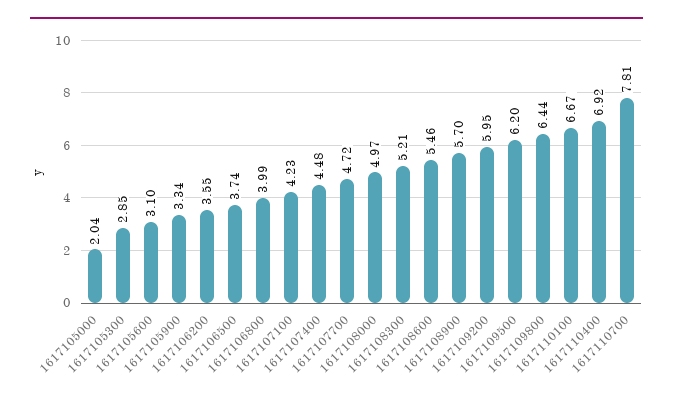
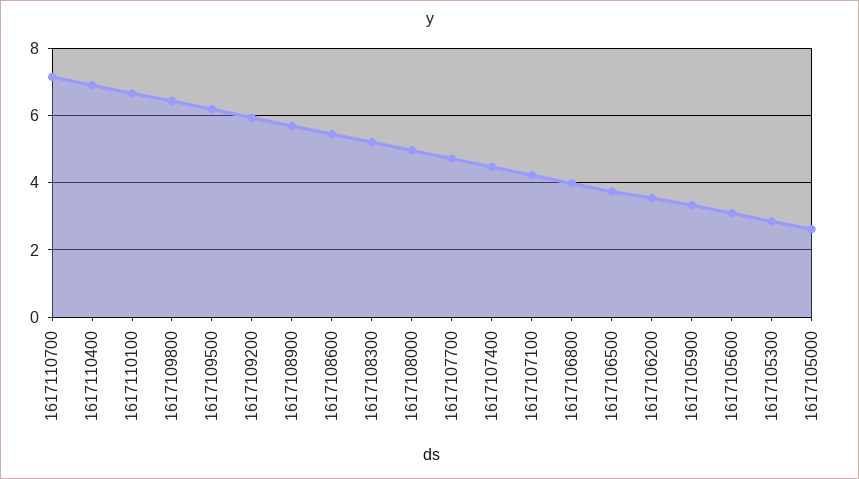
1617105000: 2.04 -> 2.6
1617110700: 7.81 -> 7.2

